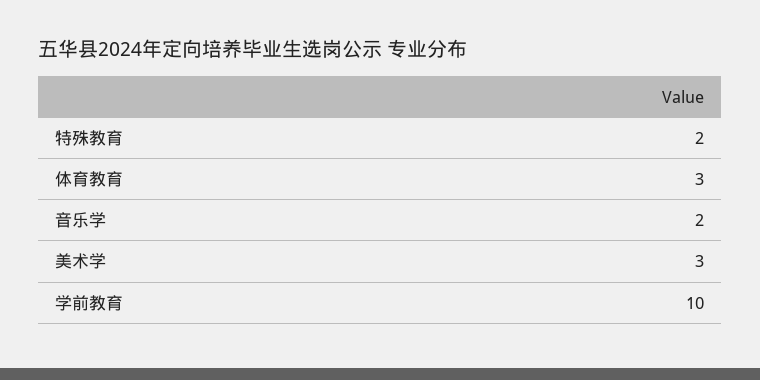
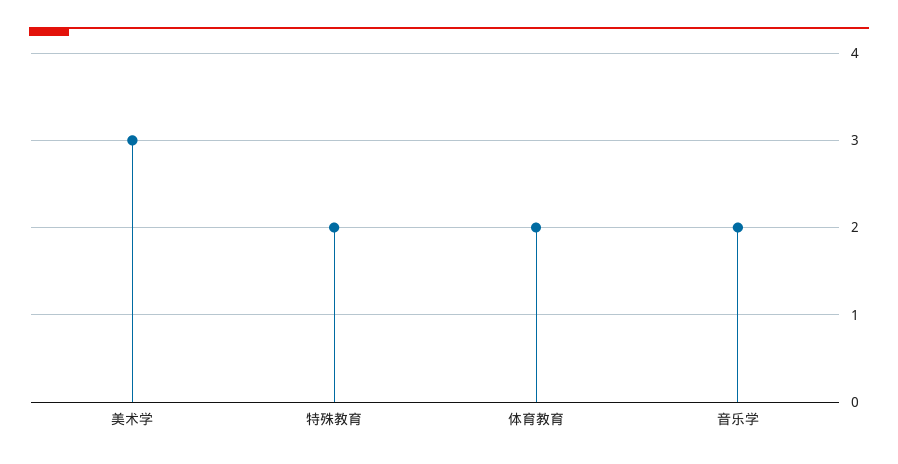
体育教育: 3 -> 2
学前教育: 10 -> none

